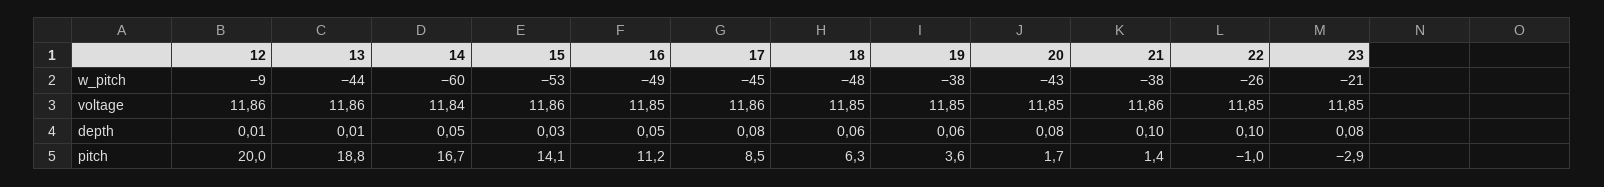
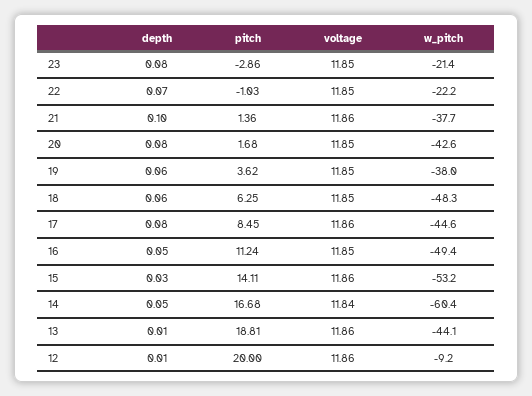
22, w_pitch: -26 -> -22.2
22, depth: 0.1 -> 0.07

